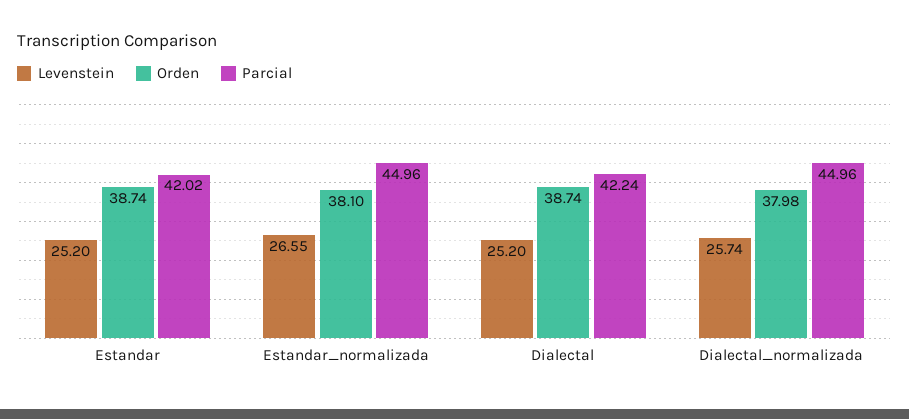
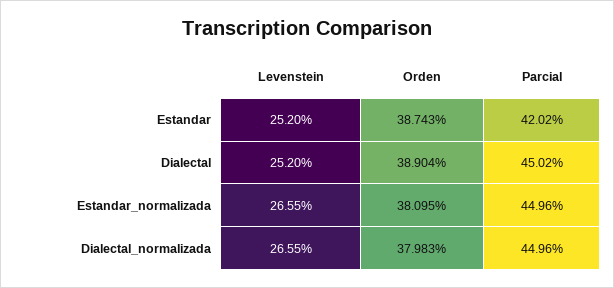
Orden, Dialectal: 38.74 -> 38.904
Parcial, Dialectal: 42.24 -> 45.02
Levenstein, Dialectal_normalizada: 25.74 -> 26.55

